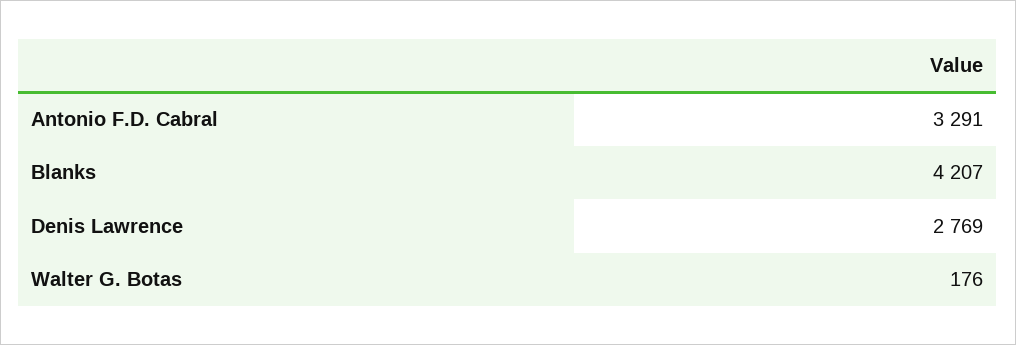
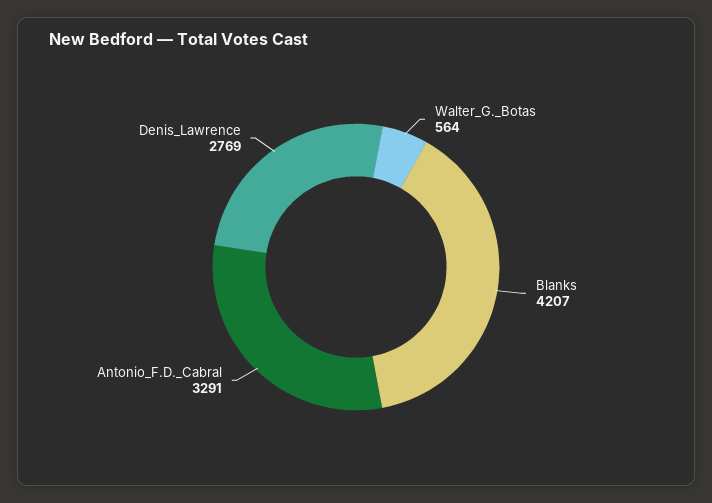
Walter G. Botas: 176 -> 564

